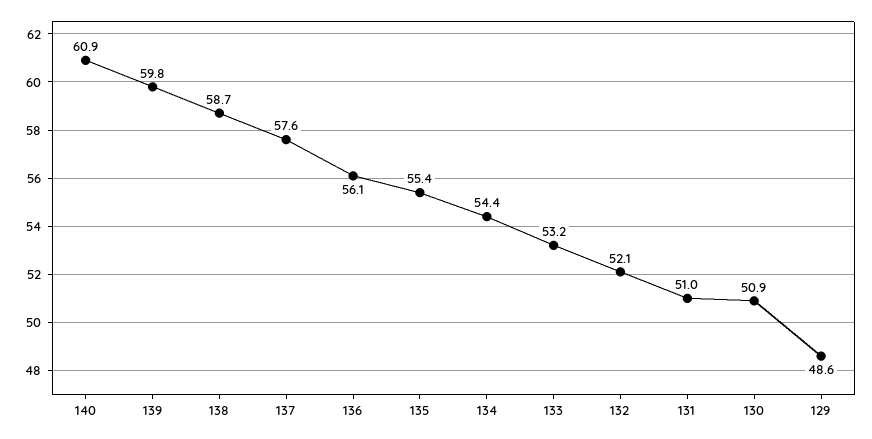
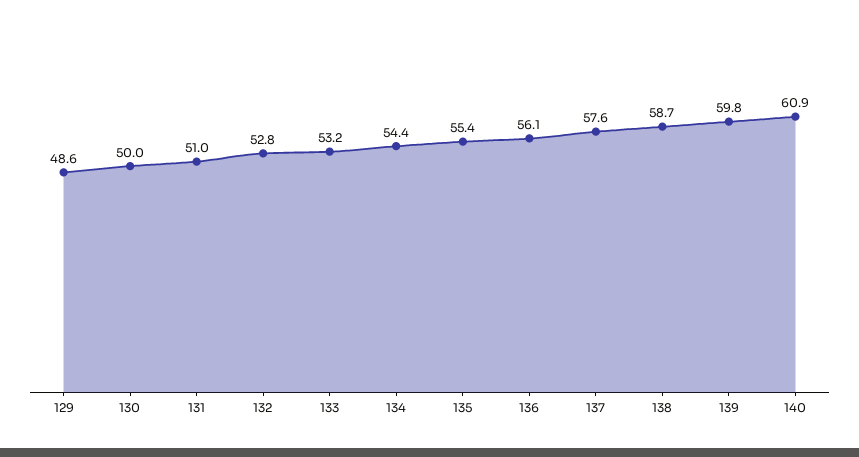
132: 52.1 -> 52.8
130: 50.9 -> 50

